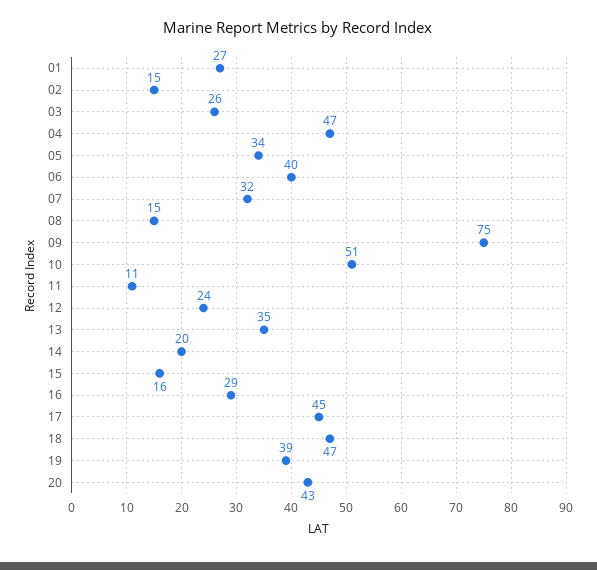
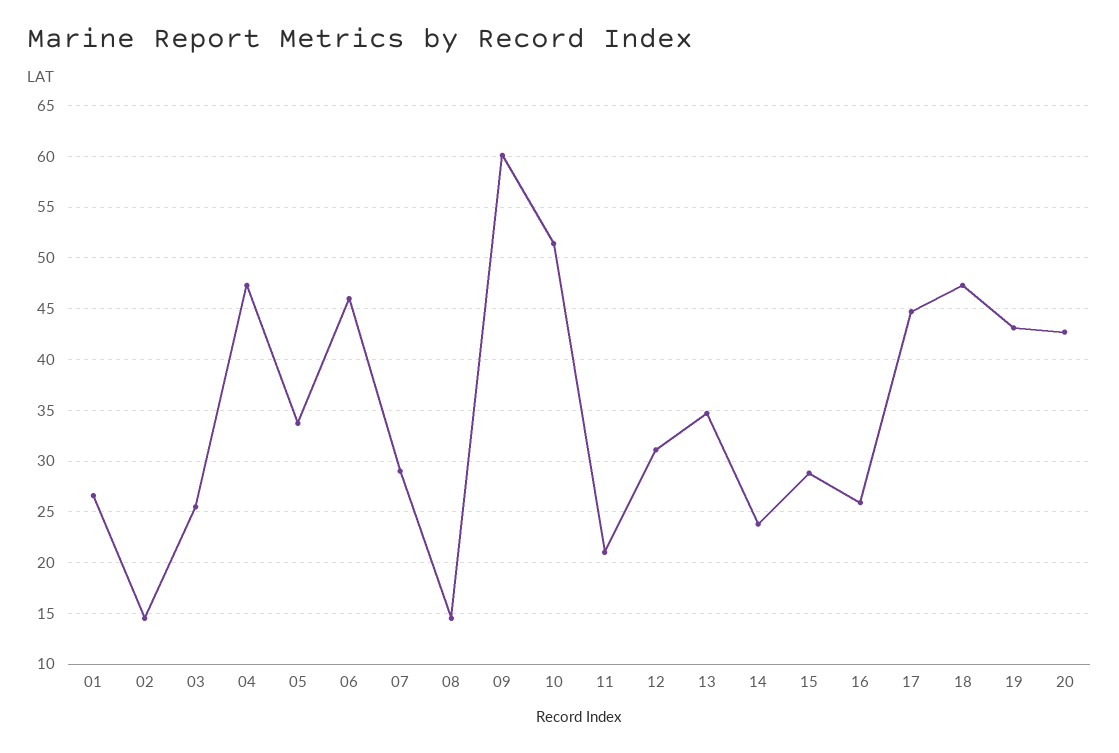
06: 40 -> 46
07: 32 -> 29
09: 75 -> 60
11: 11 -> 21
12: 24 -> 31
14: 20 -> 24
15: 16 -> 29
16: 29 -> 26
19: 39 -> 43

